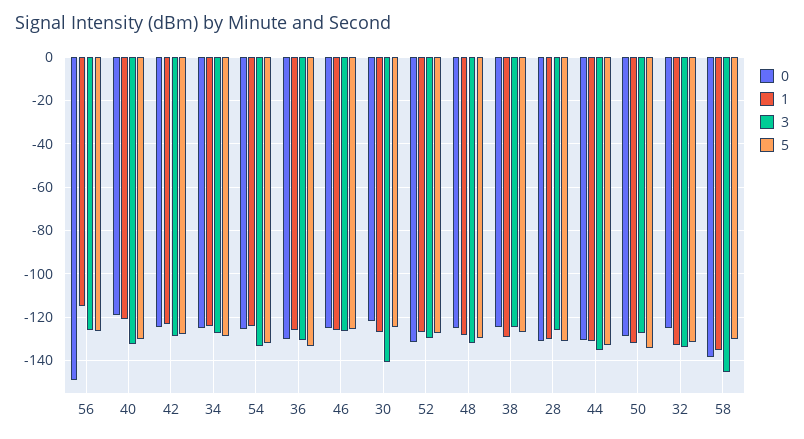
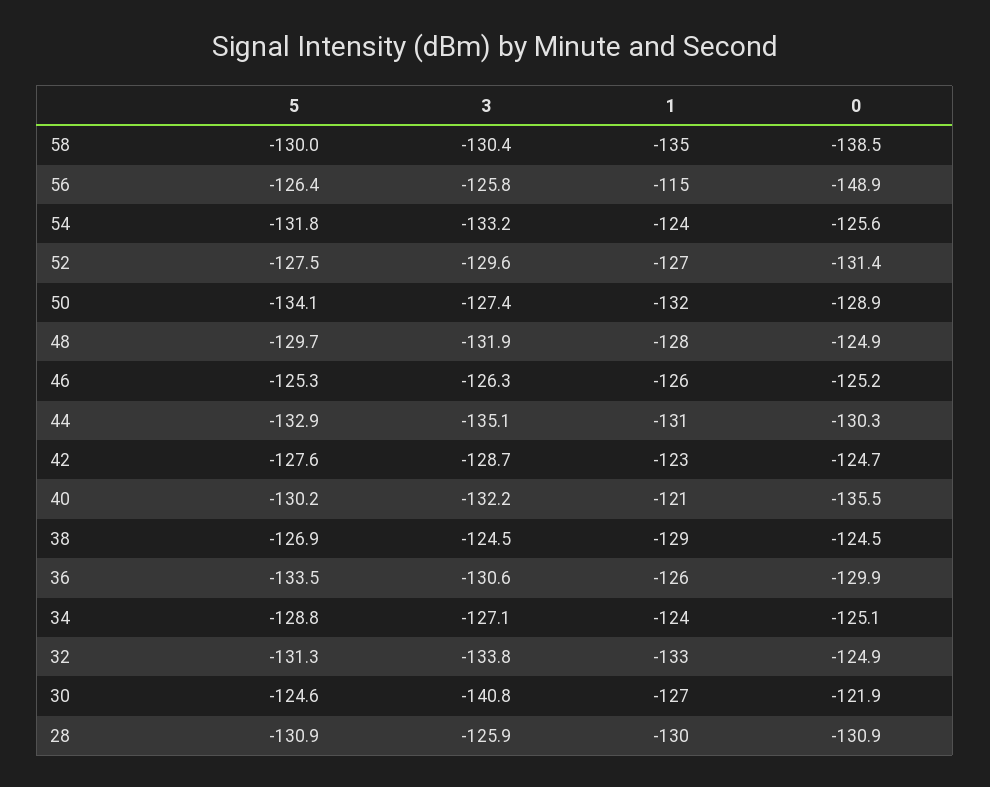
0, 40: -120 -> -135.5
3, 58: -145 -> -130.4

